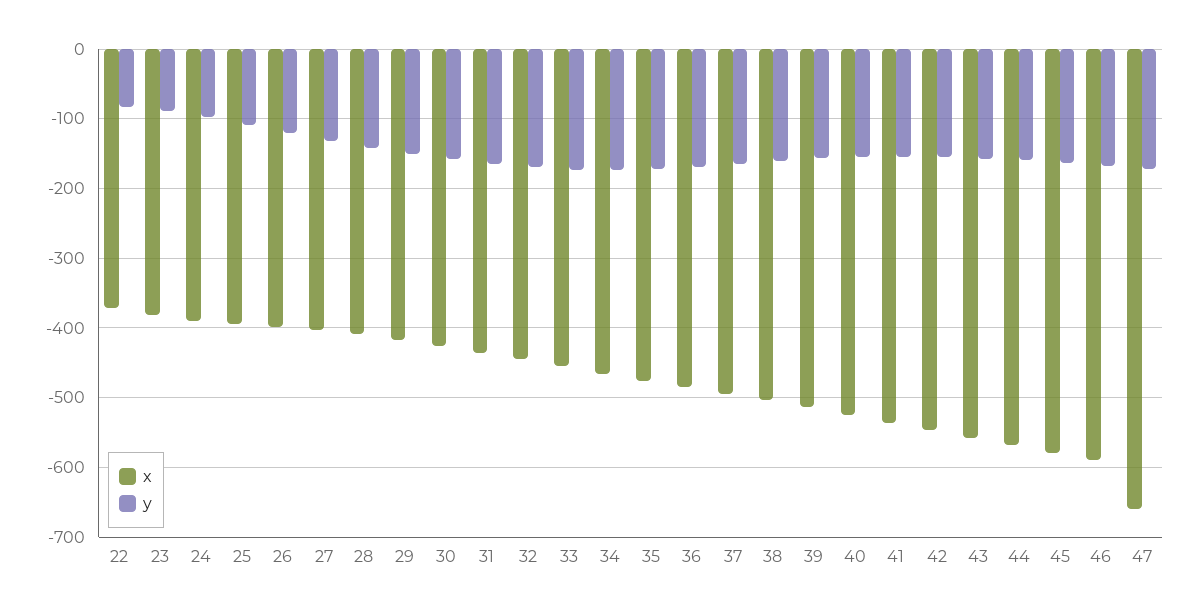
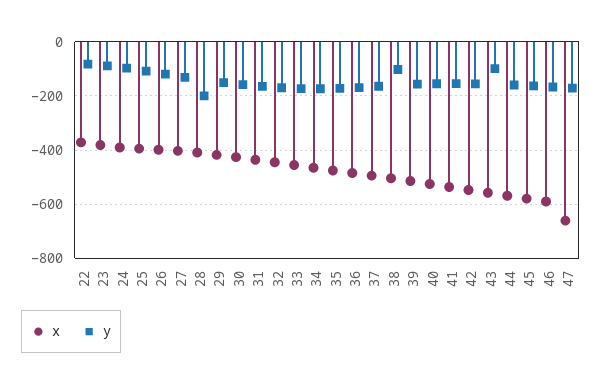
y, 28: -140 -> -200
y, 38: -160 -> -100
y, 43: -160 -> -100

